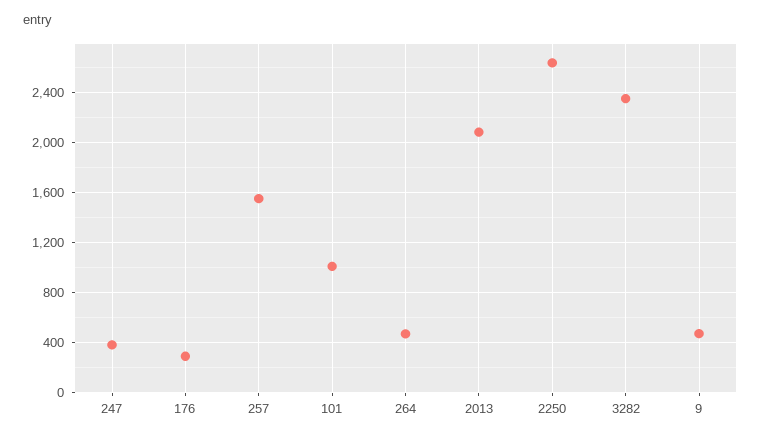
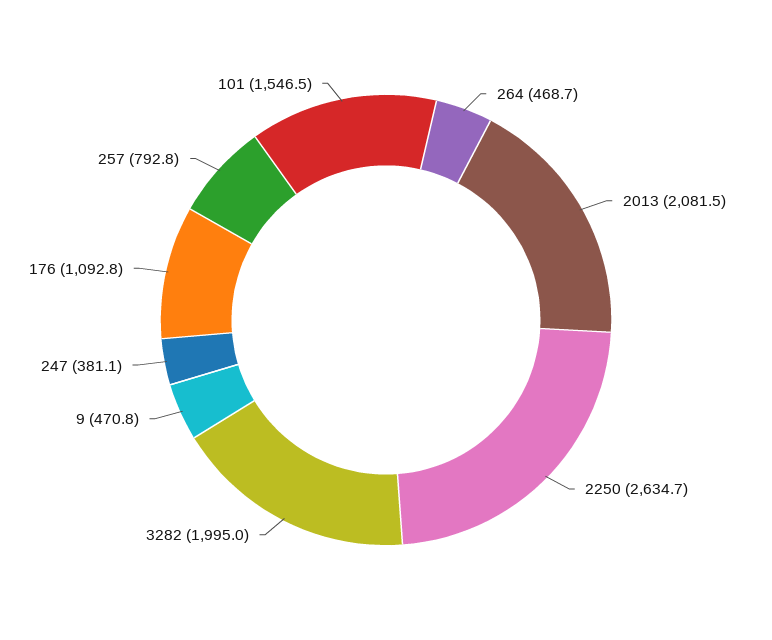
176: 300 -> 1092.8
257: 1550 -> 792.8
101: 1000 -> 1546.5
3282: 2350 -> 1995

